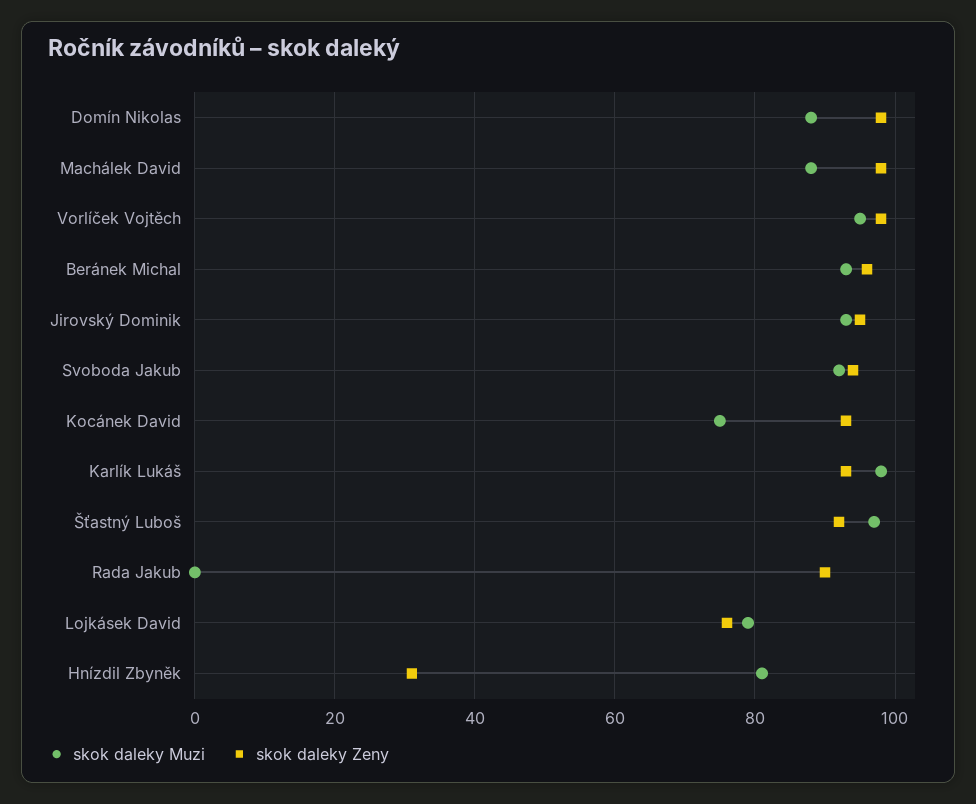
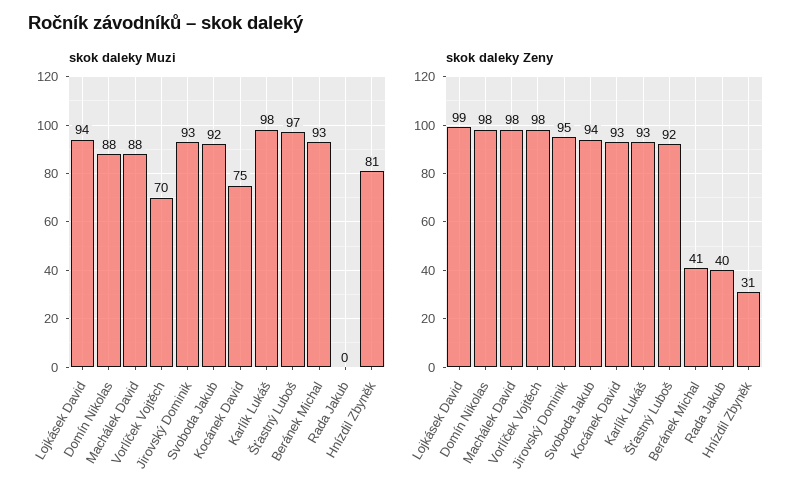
skok daleky Muzi, Vorlíček Vojtěch: 95 -> 70
skok daleky Zeny, Beránek Michal: 95 -> 41
skok daleky Zeny, Rada Jakub: 90 -> 40
skok daleky Muzi, Lojkásek David: 80 -> 94
skok daleky Zeny, Lojkásek David: 75 -> 99

